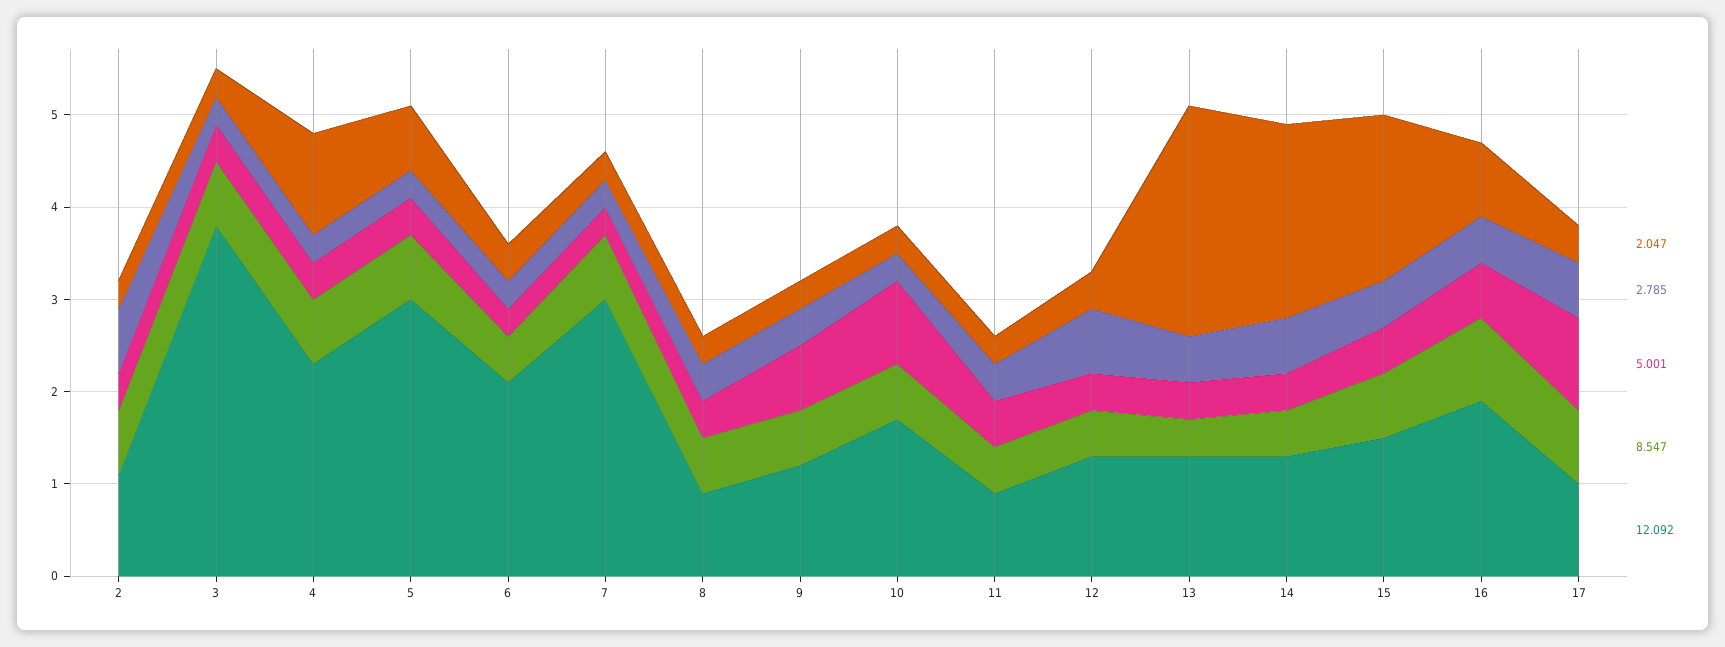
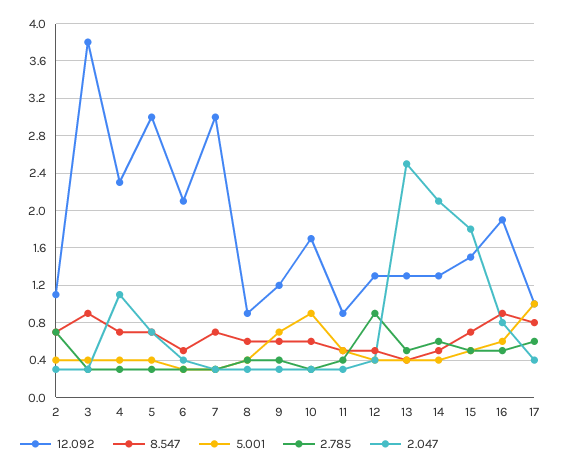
8.547, 3: 0.7 -> 0.9
2.785, 12: 0.7 -> 0.9

